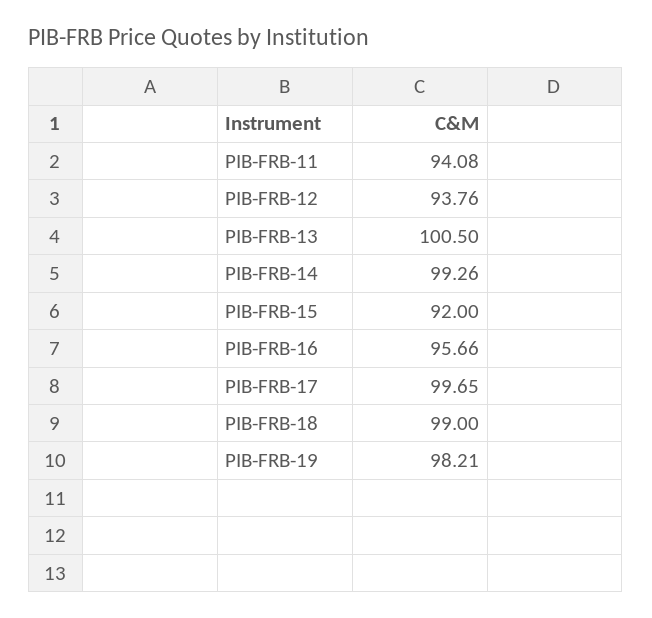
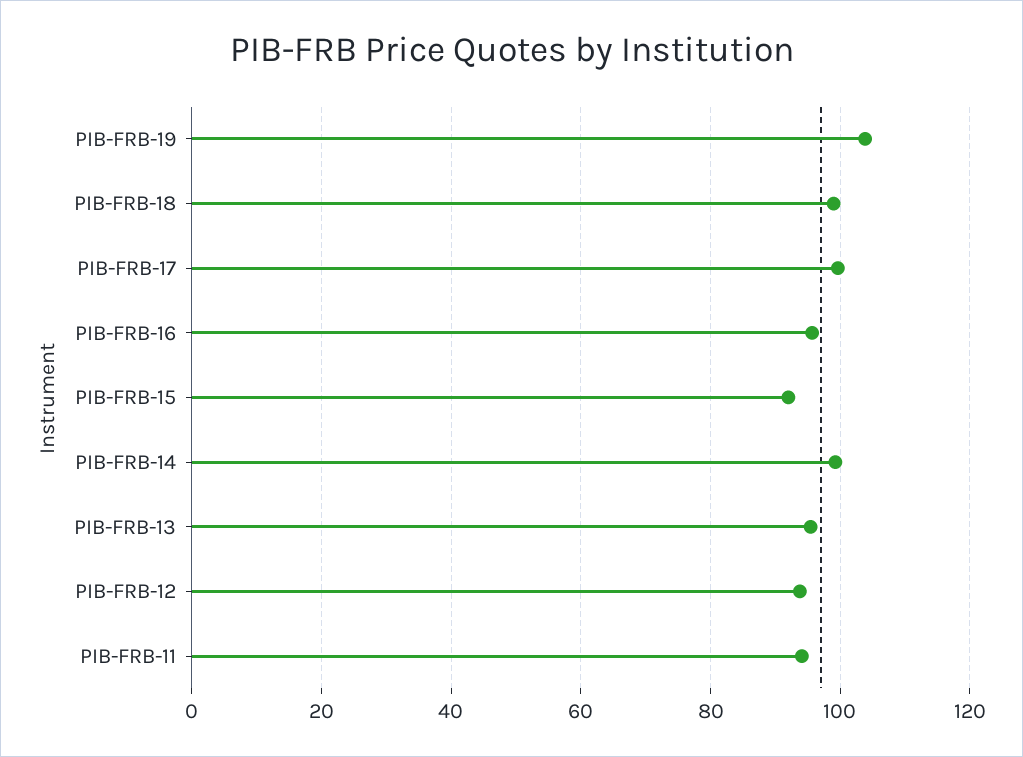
PIB-FRB-13: 100.5 -> 96
PIB-FRB-19: 98.21 -> 104

